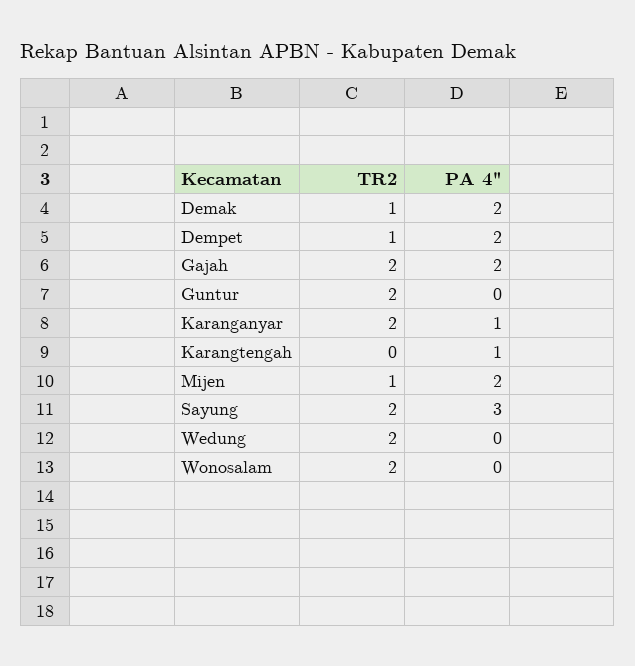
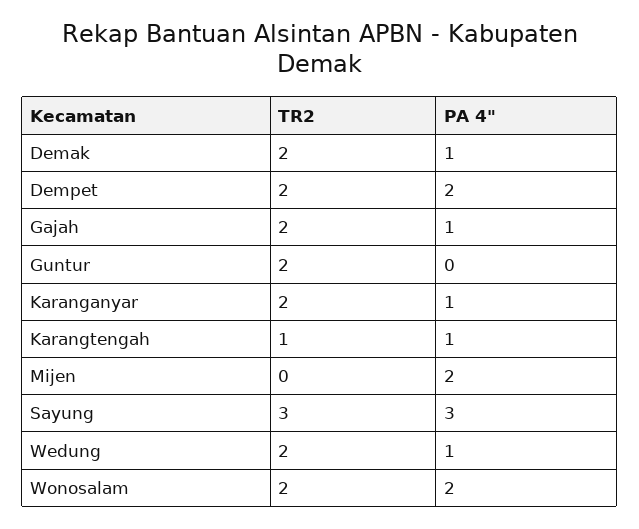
TR2, Demak: 1 -> 2
PA 4", Demak: 2 -> 1
TR2, Dempet: 1 -> 2
PA 4", Gajah: 2 -> 1
TR2, Karangtengah: 0 -> 1
TR2, Mijen: 1 -> 0
TR2, Sayung: 2 -> 3
PA 4", Wedung: 0 -> 1
PA 4", Wonosalam: 0 -> 2

